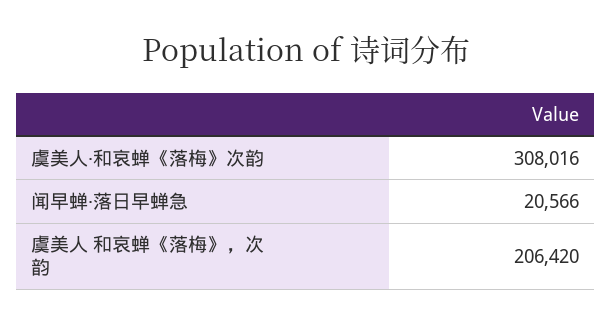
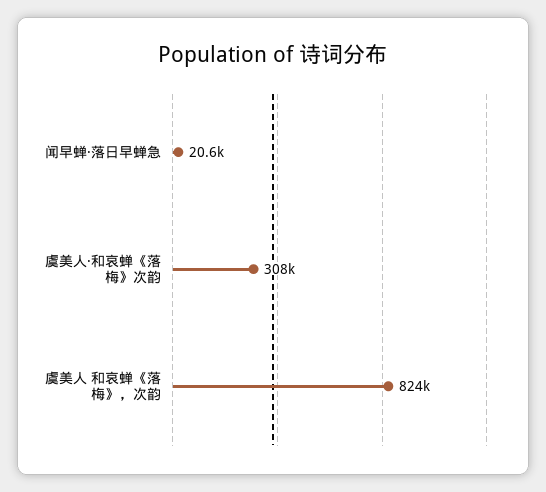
虞美人 和哀蝉《落梅》，次韵: 206420 -> 824000

